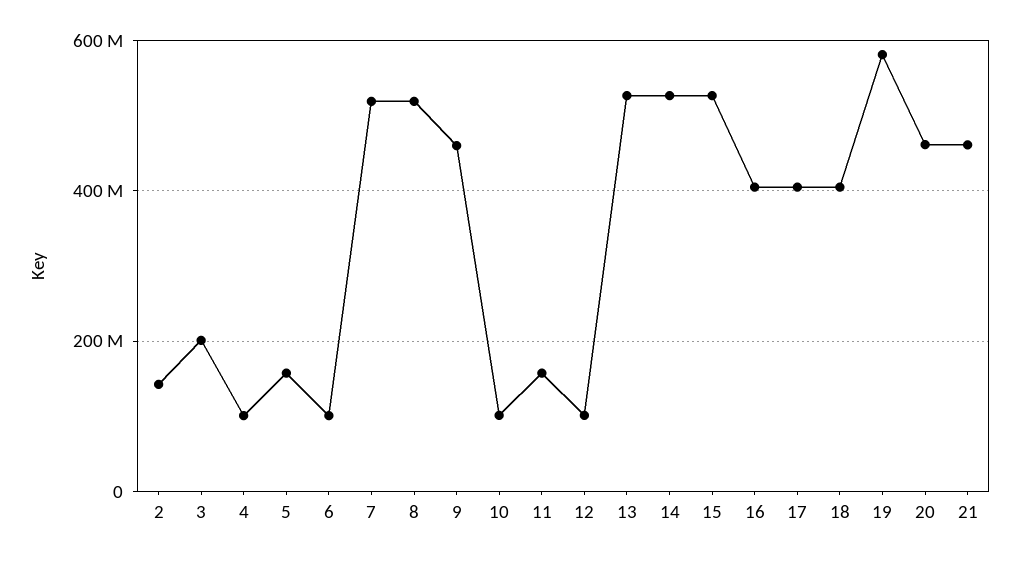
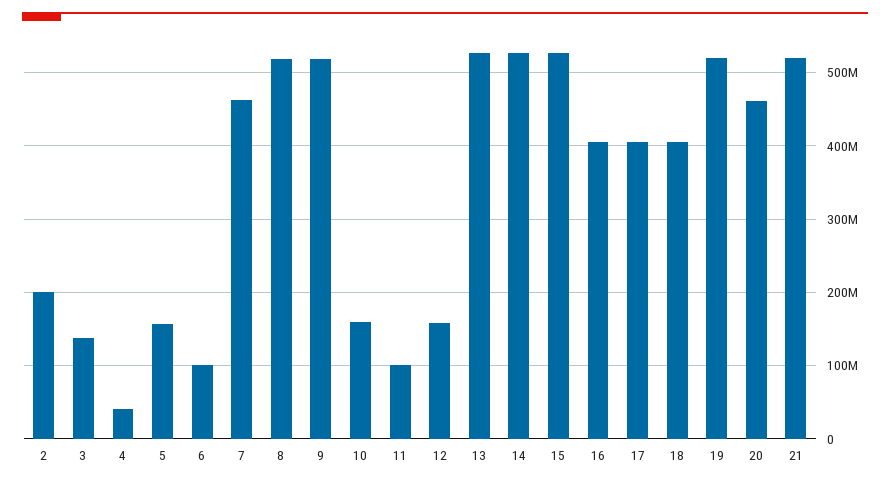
2: 140000000 -> 200000000
3: 200000000 -> 140000000
4: 100000000 -> 40000000
7: 520000000 -> 460000000
9: 460000000 -> 520000000
10: 100000000 -> 160000000
11: 160000000 -> 100000000
12: 100000000 -> 160000000
19: 580000000 -> 520000000
21: 460000000 -> 520000000

